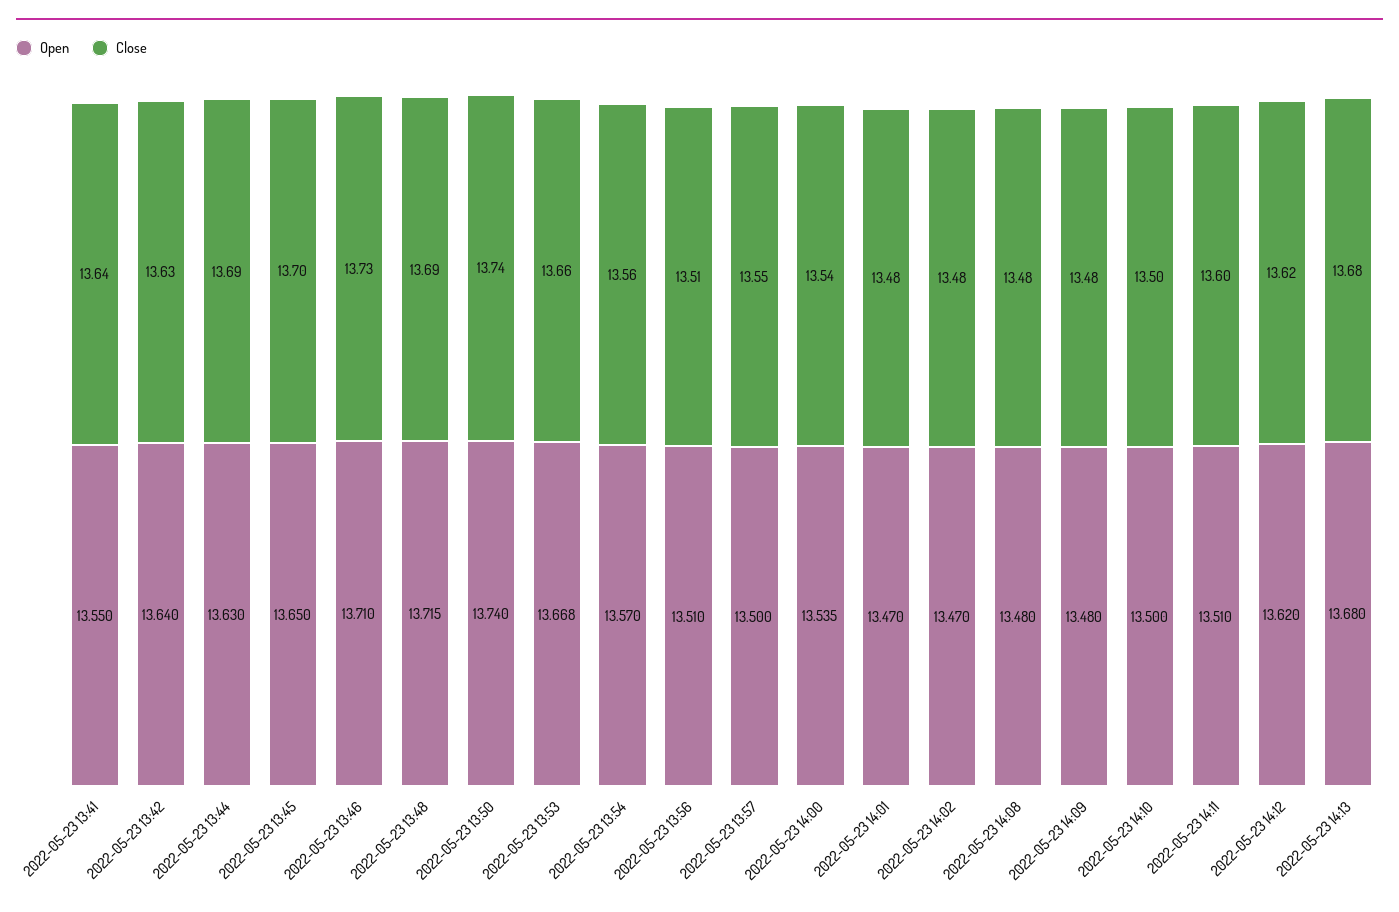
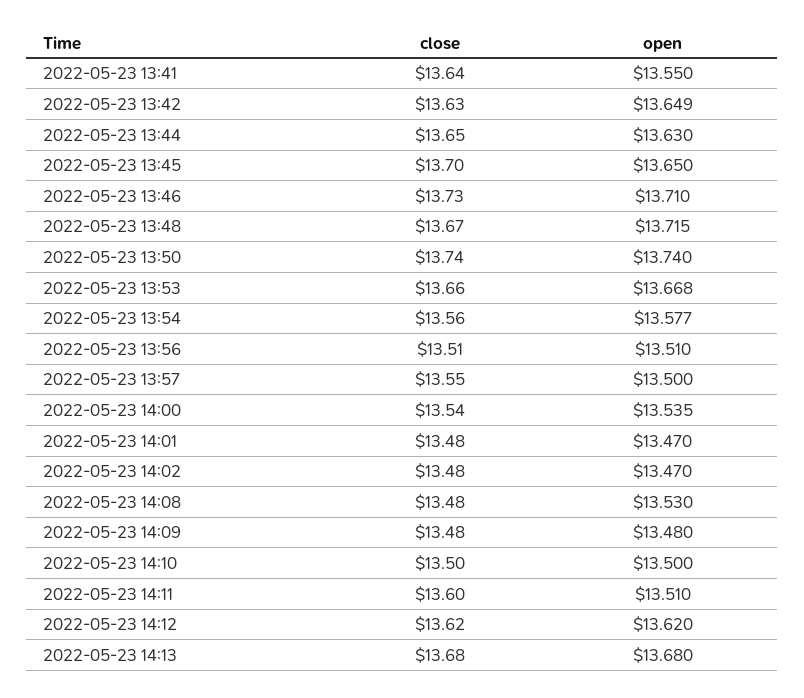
Open, 2022-05-23 13:42: 13.64 -> 13.649
Close, 2022-05-23 13:44: 13.69 -> 13.65
Close, 2022-05-23 13:48: 13.69 -> 13.67
Open, 2022-05-23 13:54: 13.57 -> 13.577
Open, 2022-05-23 14:08: 13.48 -> 13.53

